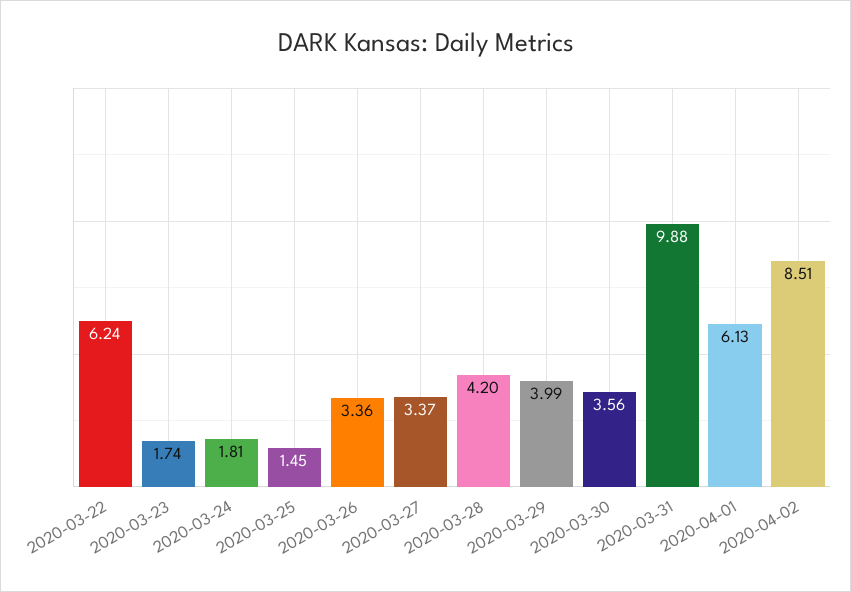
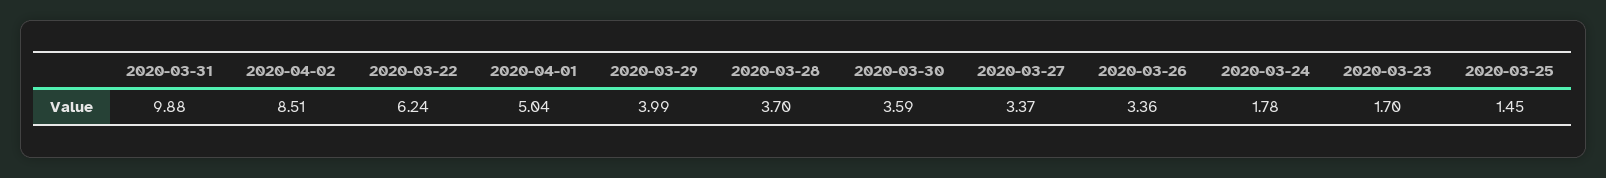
2020-03-23: 1.74 -> 1.7
2020-03-24: 1.81 -> 1.78
2020-03-28: 4.2 -> 3.7
2020-03-30: 3.56 -> 3.59
2020-04-01: 6.13 -> 5.04

